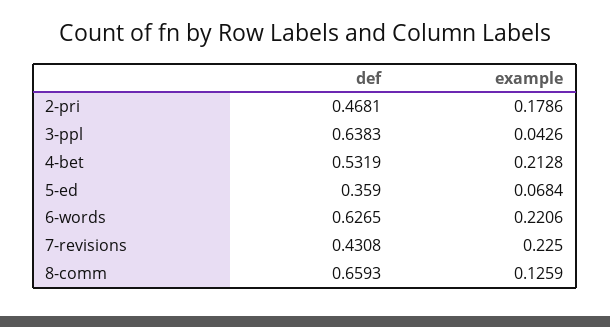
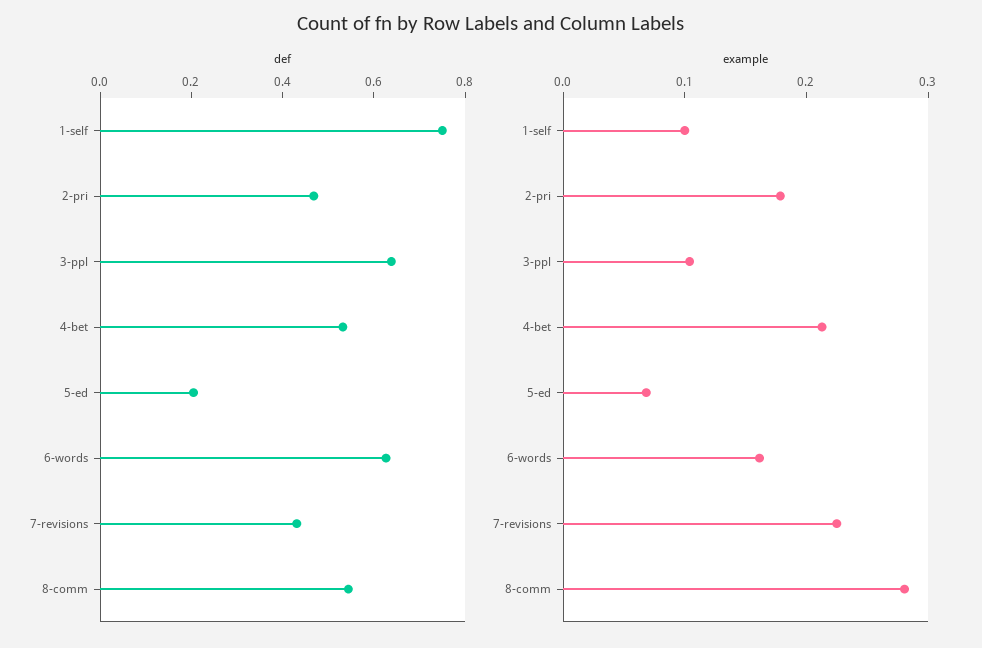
example, 3-ppl: 0.0426 -> 0.1
def, 5-ed: 0.359 -> 0.2
example, 6-words: 0.2206 -> 0.16
def, 8-comm: 0.6593 -> 0.55
example, 8-comm: 0.1259 -> 0.28
def, 1-self: none -> 0.75
example, 1-self: none -> 0.1

